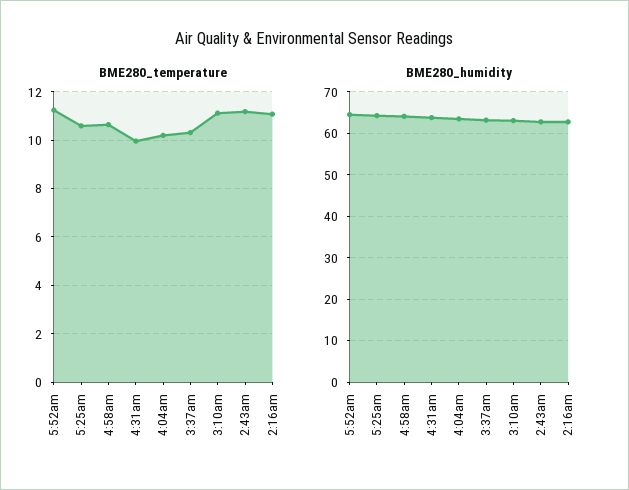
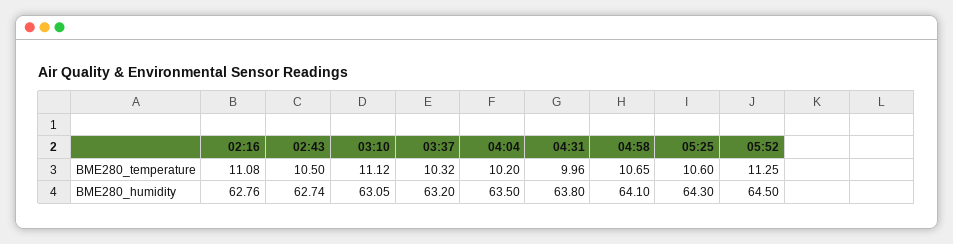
BME280_temperature, 2:43am: 11.25 -> 10.5

